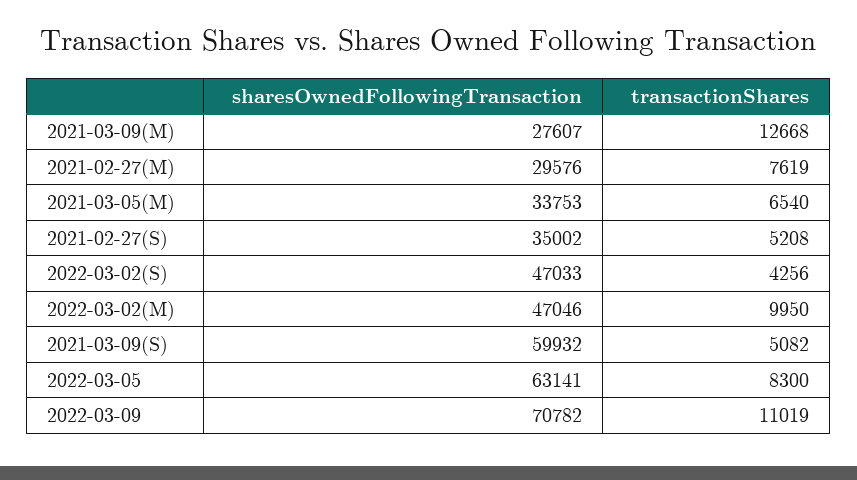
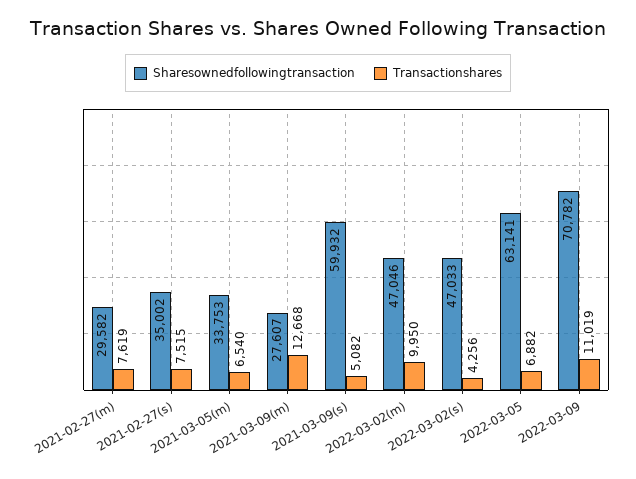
sharesOwnedFollowingTransaction, 2021-02-27(M): 29576 -> 29582
transactionShares, 2021-02-27(S): 5208 -> 7515
transactionShares, 2022-03-05: 8300 -> 6882

